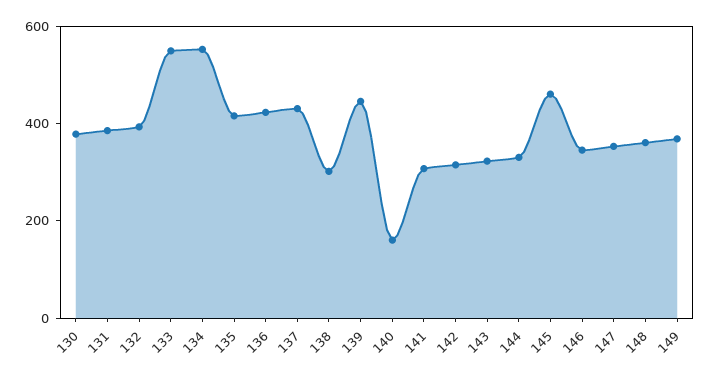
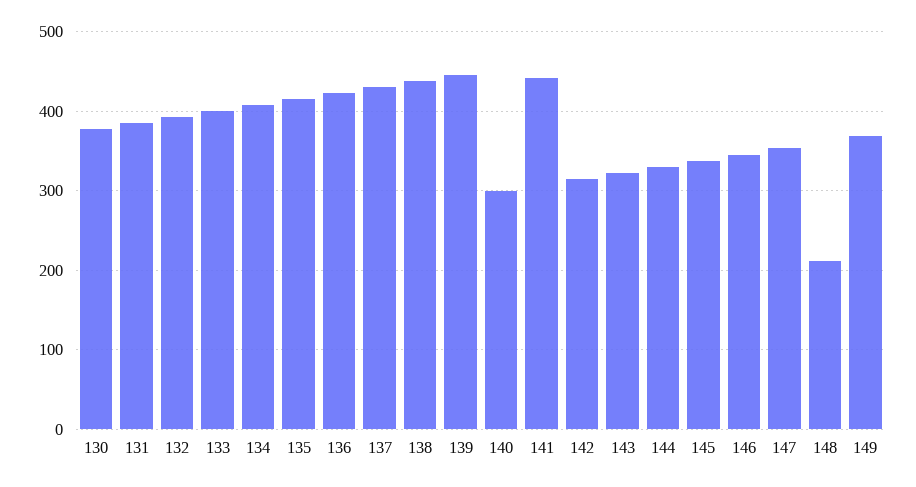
133: 550 -> 400
134: 550 -> 410
138: 300 -> 440
140: 150 -> 300
141: 300 -> 440
145: 450 -> 340
148: 350 -> 210

